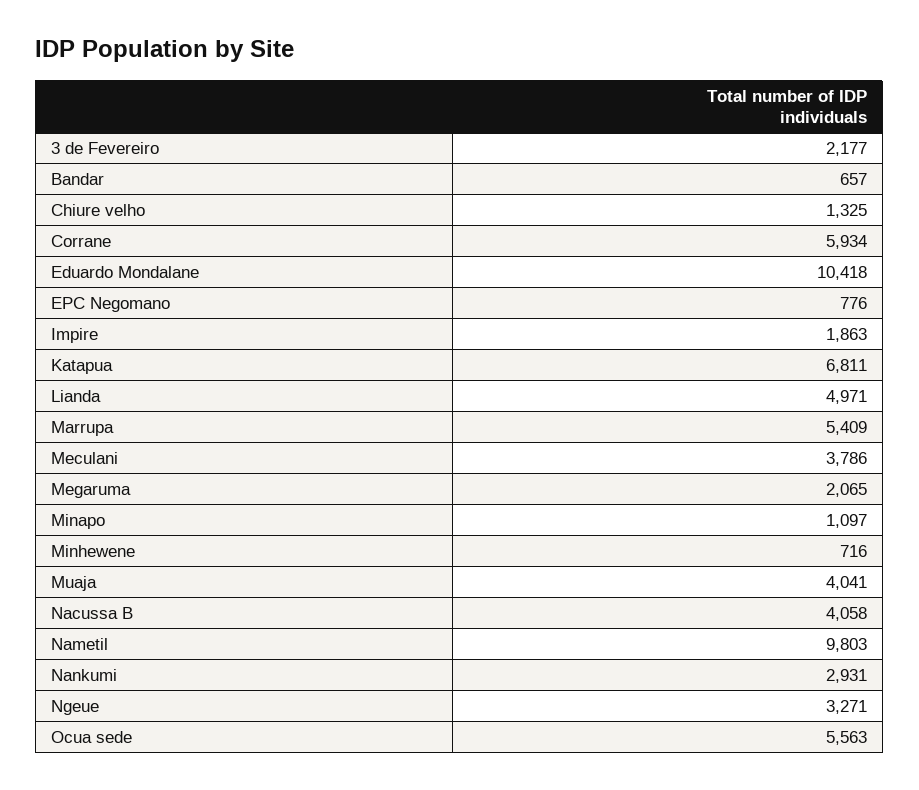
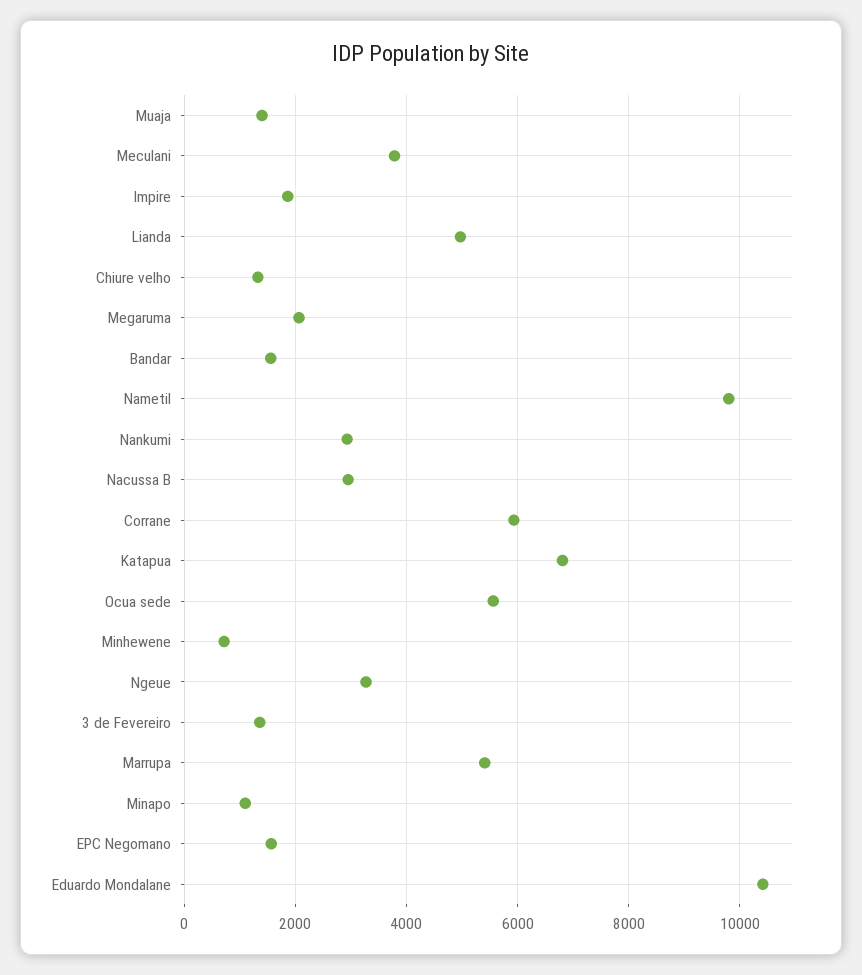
3 de Fevereiro: 2177 -> 1400
Bandar: 657 -> 1600
EPC Negomano: 776 -> 1600
Muaja: 4041 -> 1400
Nacussa B: 4058 -> 3000

